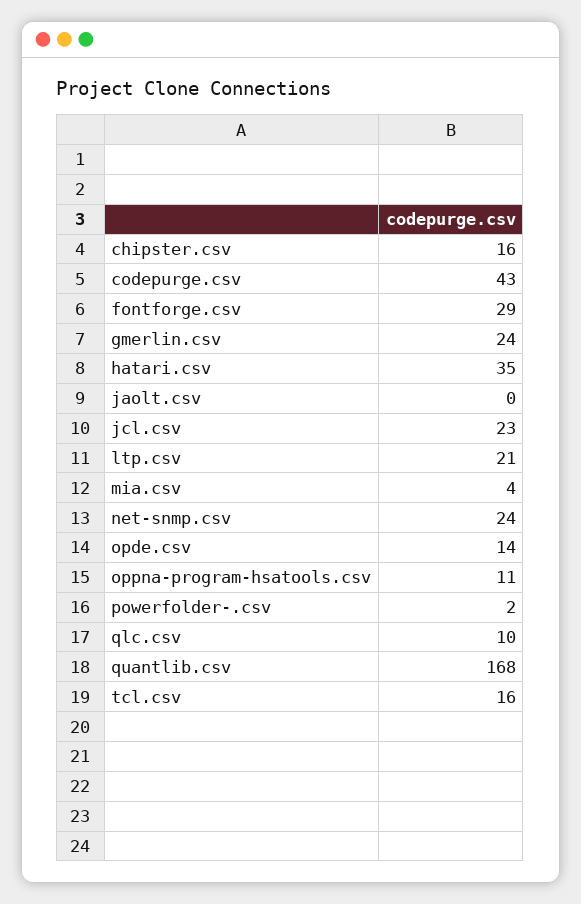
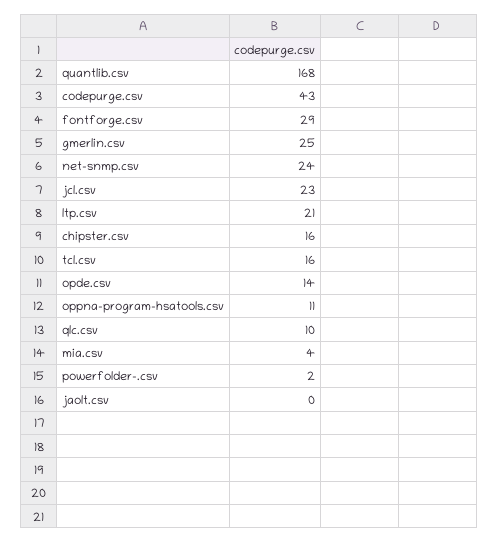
gmerlin.csv: 24 -> 25
hatari.csv: 35 -> none

